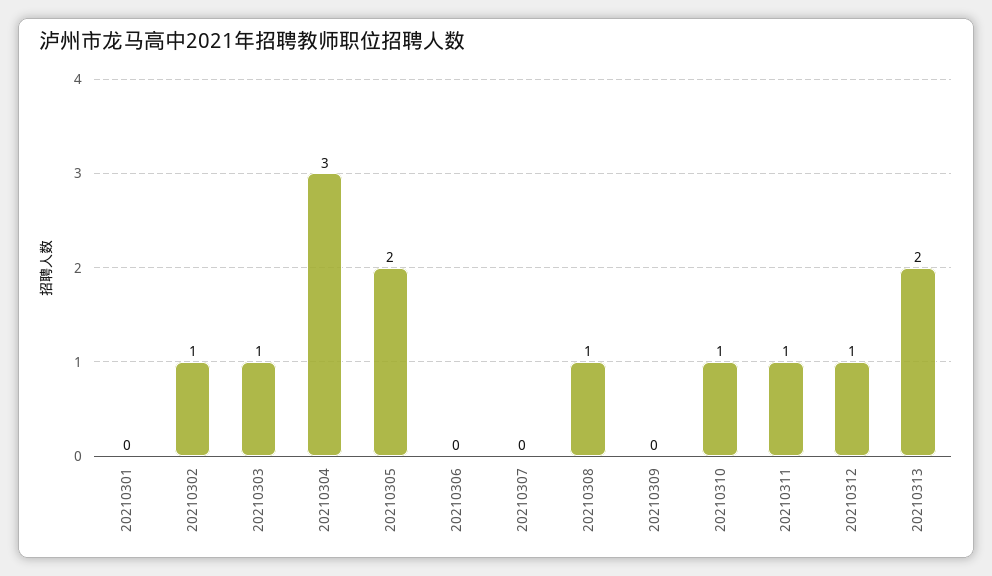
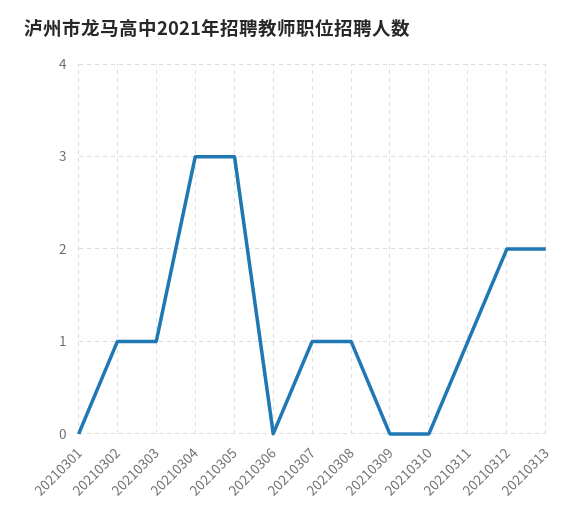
20210305: 2 -> 3
20210307: 0 -> 1
20210310: 1 -> 0
20210312: 1 -> 2

